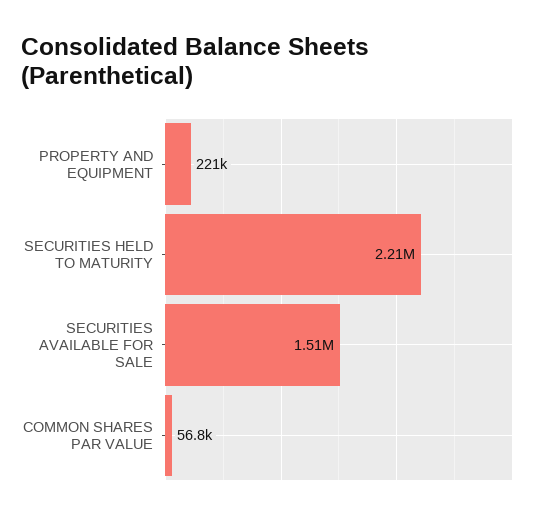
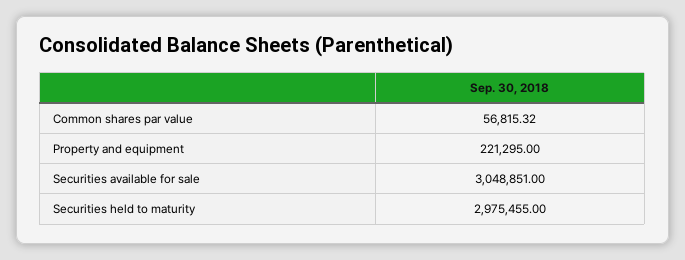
SECURITIES HELD TO MATURITY: 2210000 -> 2975455
SECURITIES AVAILABLE FOR SALE: 1510000 -> 3048851

